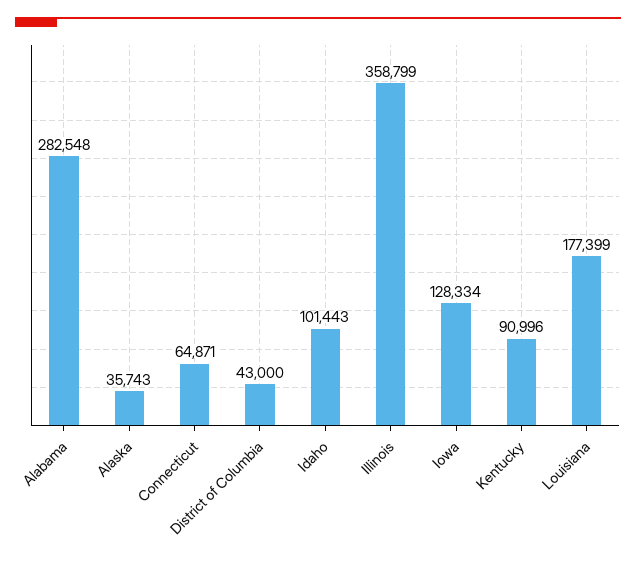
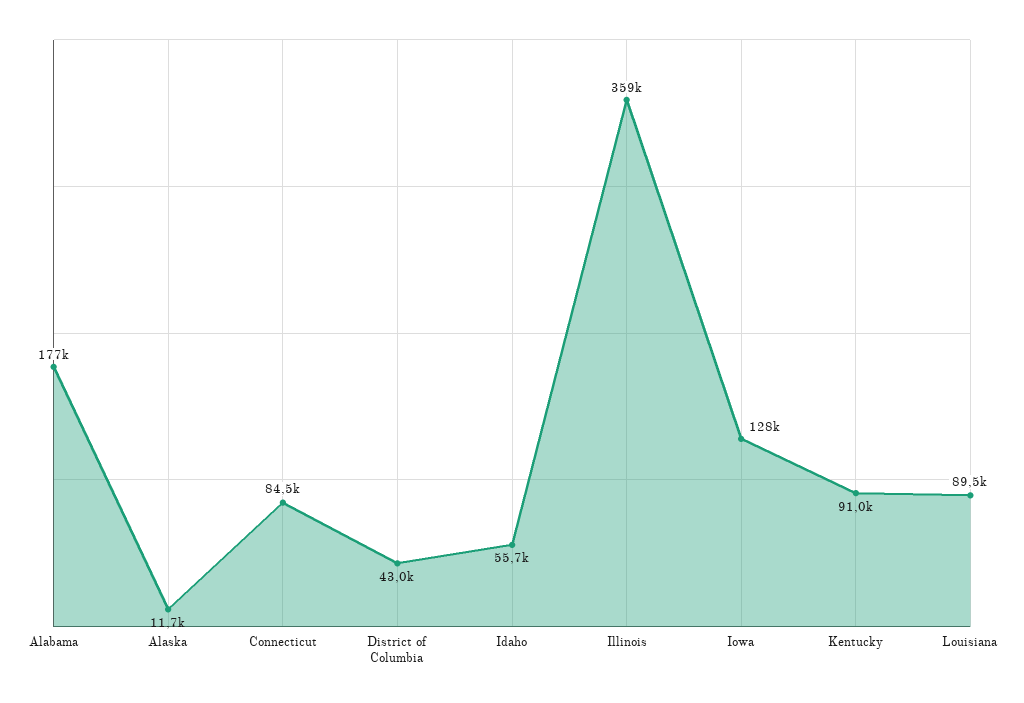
Alabama: 282548 -> 177000
Alaska: 35743 -> 11700
Connecticut: 64871 -> 84500
Idaho: 101443 -> 55700
Louisiana: 177399 -> 89500

